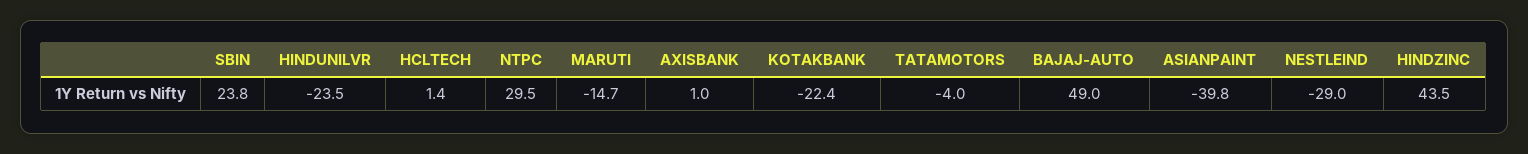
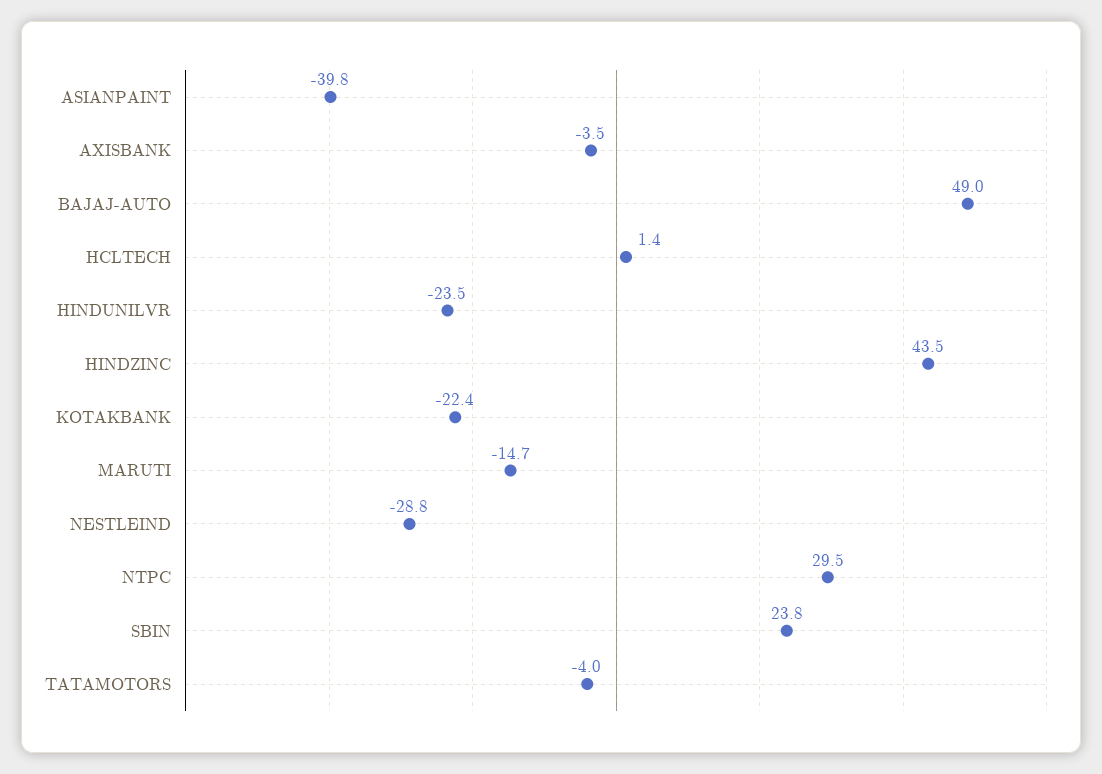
AXISBANK: 1 -> -3.5
NESTLEIND: -29 -> -28.8

